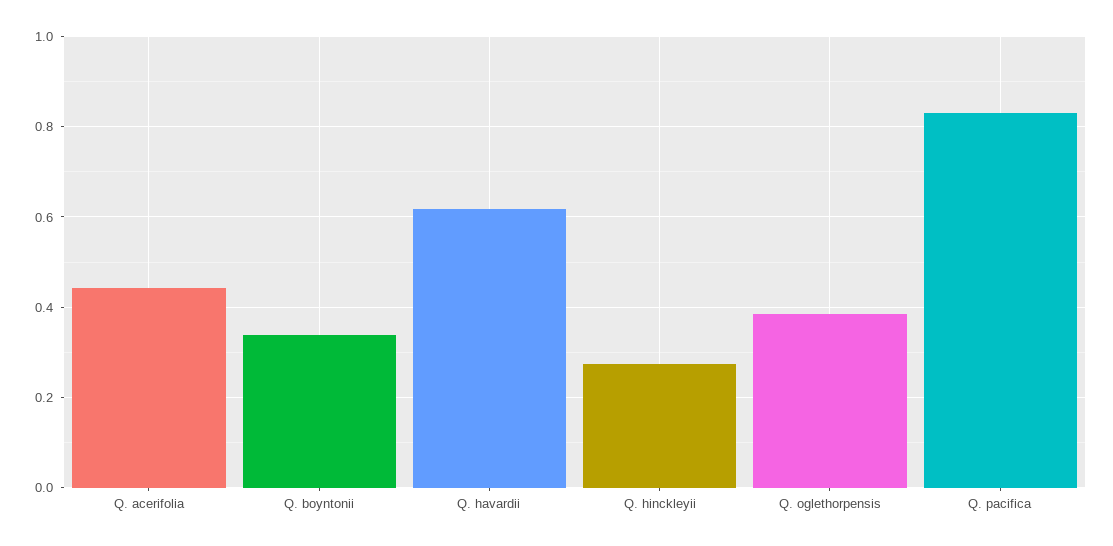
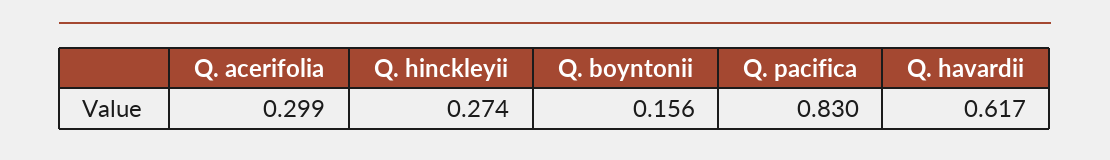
Q. acerifolia: 0.44 -> 0.299
Q. boyntonii: 0.34 -> 0.156
Q. oglethorpensis: 0.38 -> none

